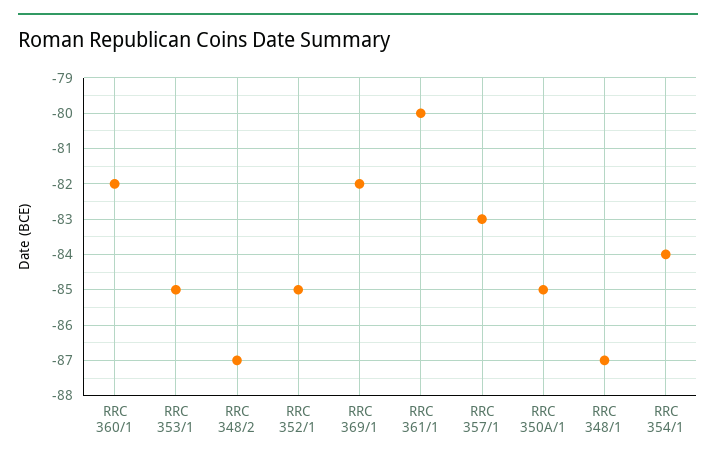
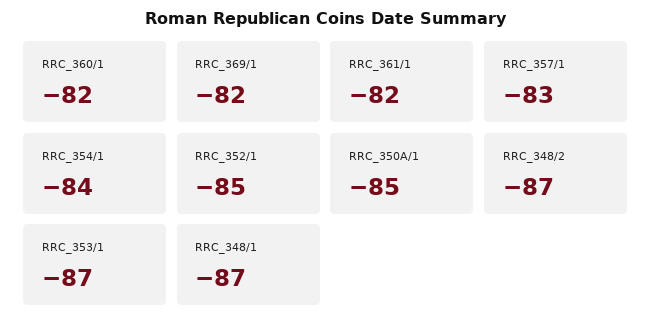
RRC 353/1: -85 -> -87
RRC 361/1: -80 -> -82

